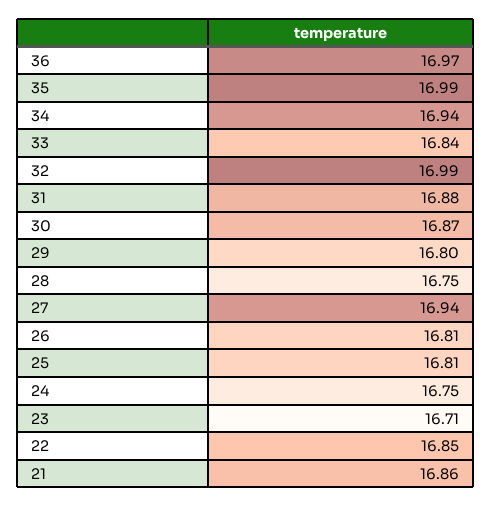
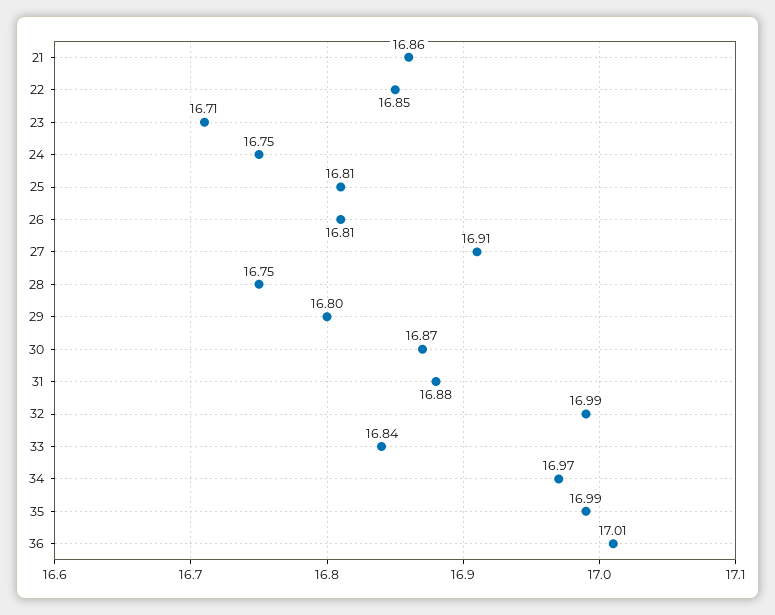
36: 16.97 -> 17.01
34: 16.94 -> 16.97
27: 16.94 -> 16.91

